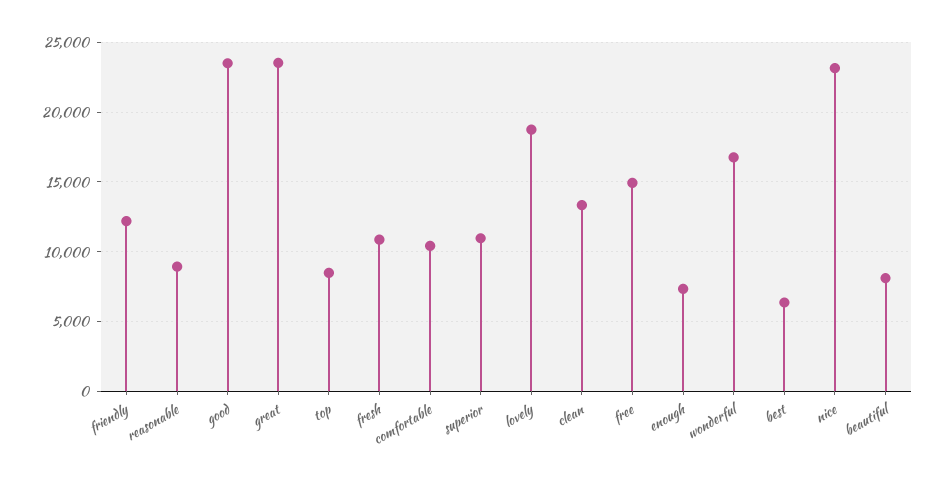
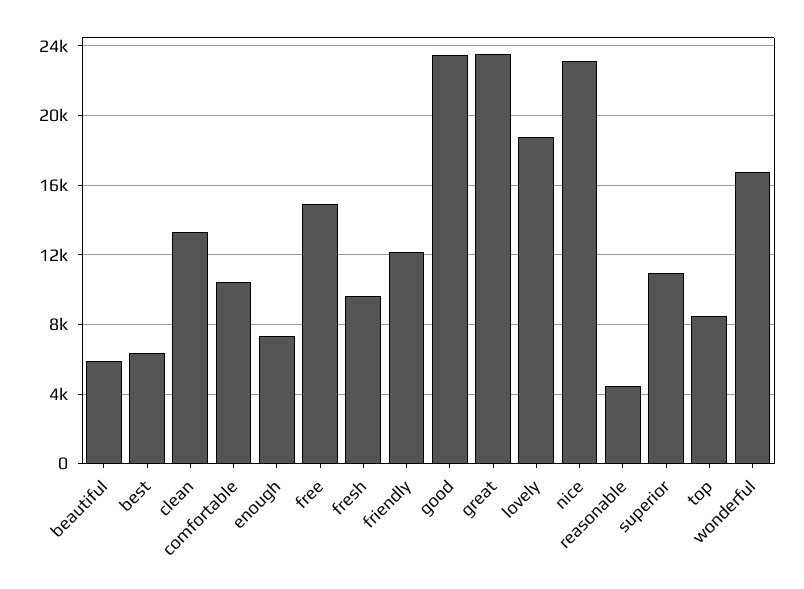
reasonable: 9000 -> 4500
fresh: 11000 -> 9500
beautiful: 8000 -> 6000

